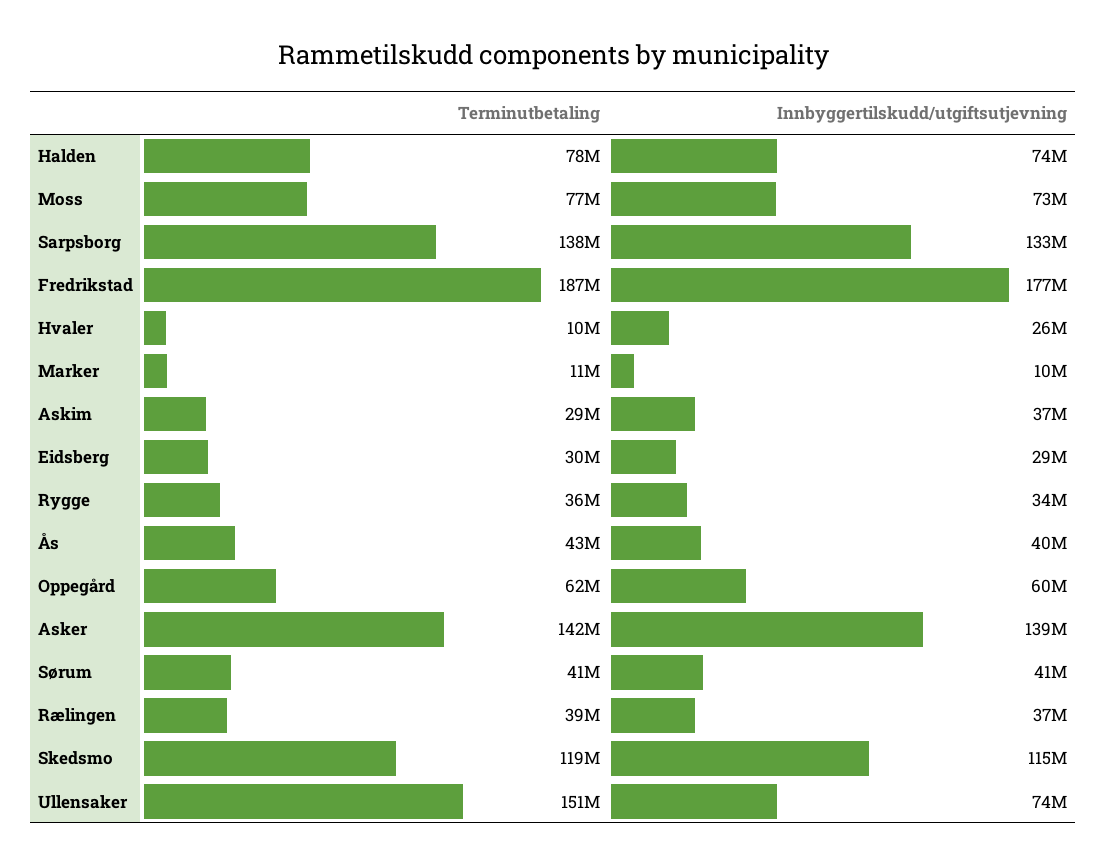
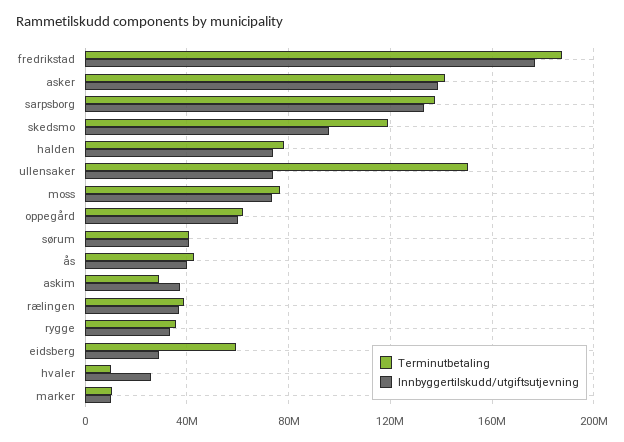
Terminutbetaling, Eidsberg: 30000000 -> 60000000
Innbyggertilskudd/utgiftsutjevning, Skedsmo: 115000000 -> 95000000

